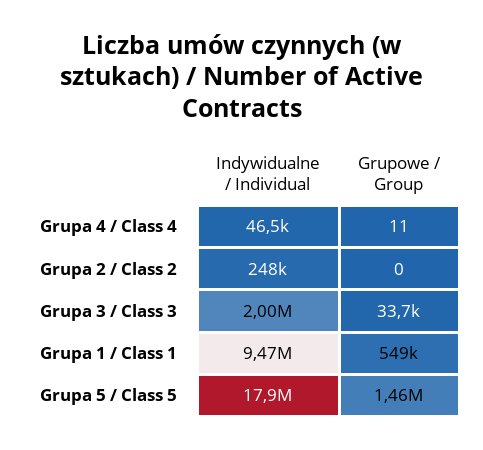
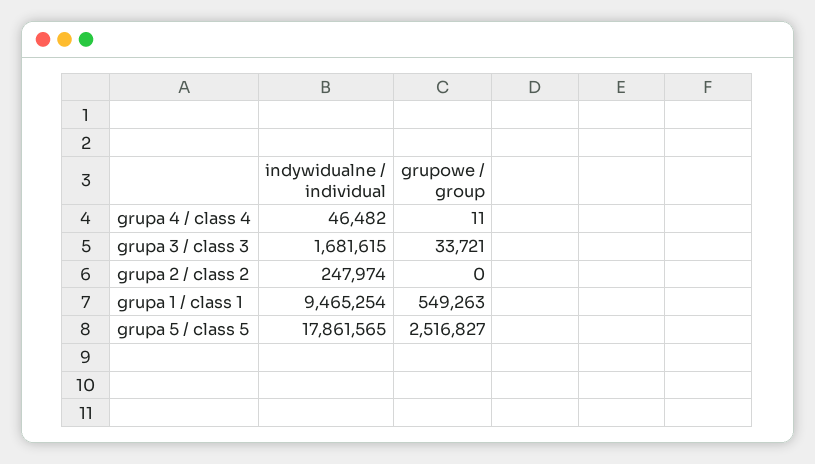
Indywidualne / Individual, Grupa 3 / Class 3: 2000000 -> 1681615
Grupowe / Group, Grupa 5 / Class 5: 1460000 -> 2516827

